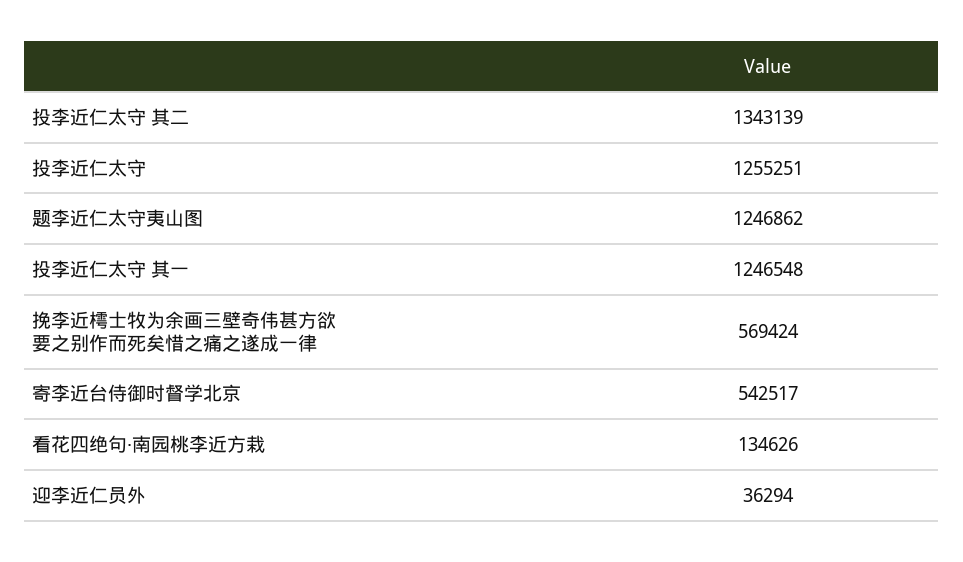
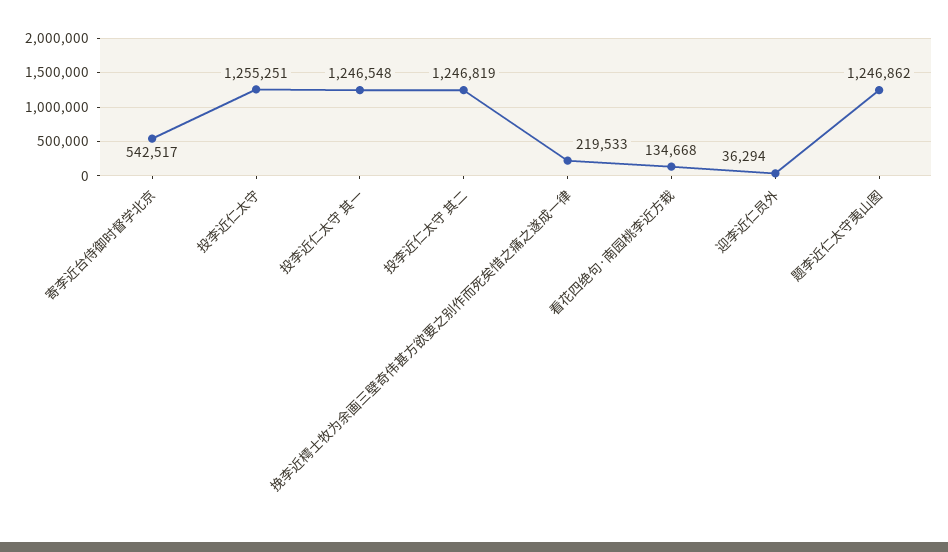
投李近仁太守 其二: 1343139 -> 1246819
挽李近樗士牧为余画三壁奇伟甚方欲要之别作而死矣惜之痛之遂成一律: 569424 -> 219533
看花四绝句·南园桃李近方栽: 134626 -> 134668

